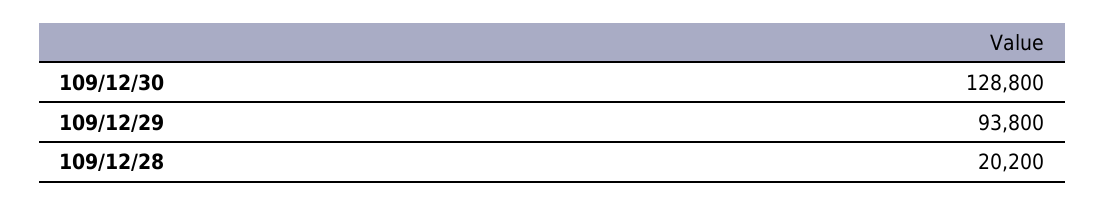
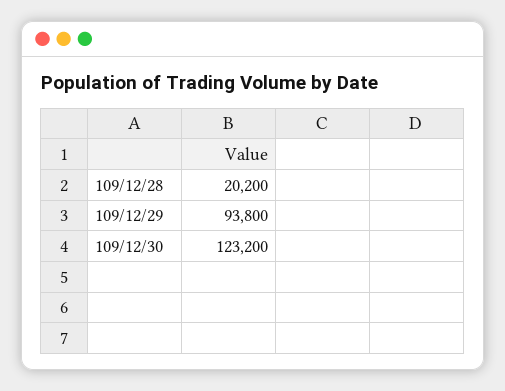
109/12/30: 128800 -> 123200

